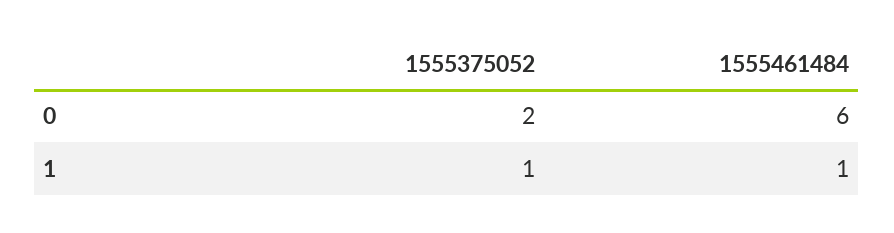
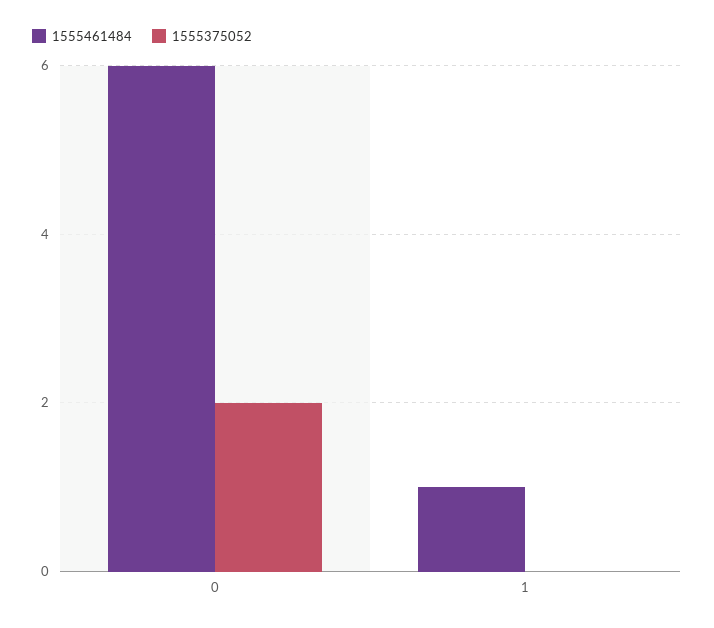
1555375052, 1: 1 -> 0

